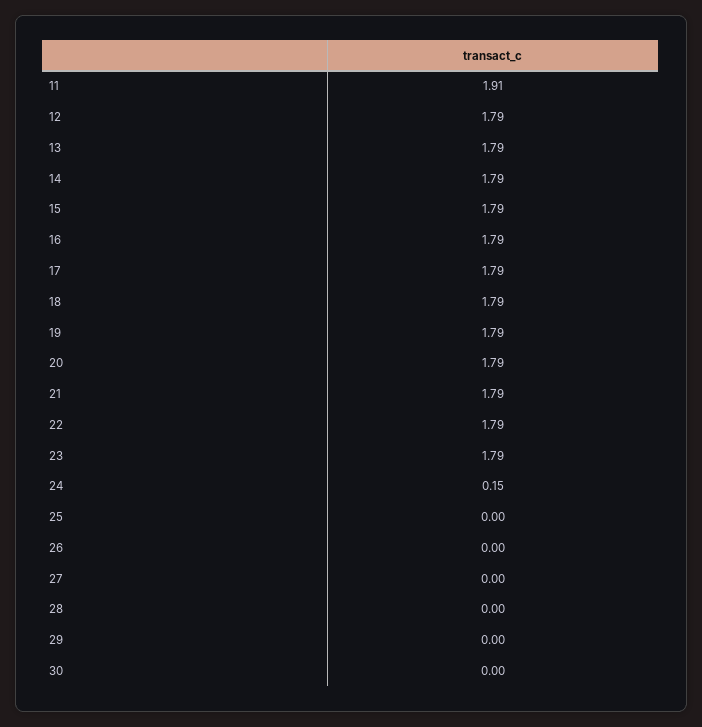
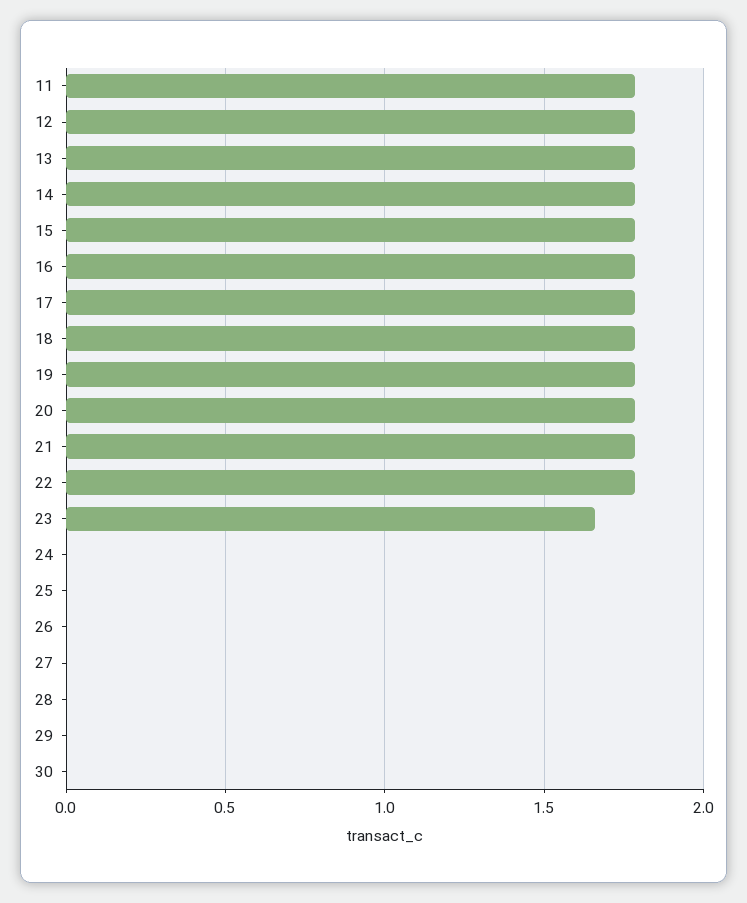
11: 1.91 -> 1.8
23: 1.79 -> 1.65
24: 0.15 -> 0

